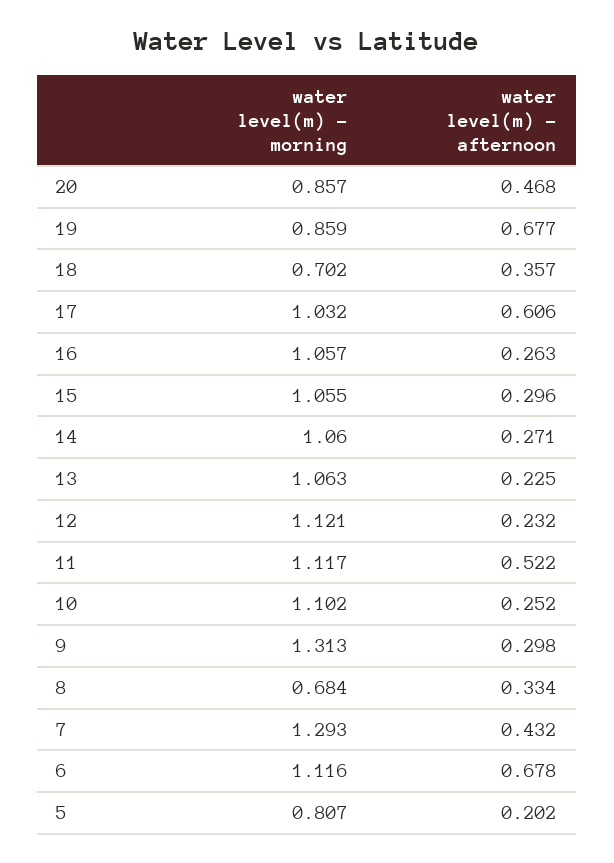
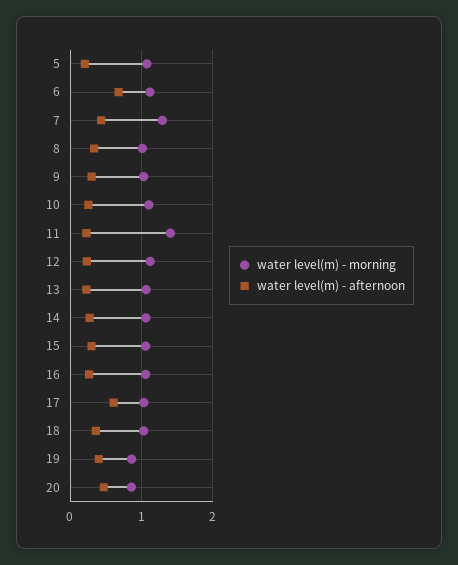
water level(m) - afternoon, 19: 0.677 -> 0.4
water level(m) - morning, 18: 0.702 -> 1
water level(m) - morning, 11: 1.117 -> 1.4
water level(m) - afternoon, 11: 0.522 -> 0.2
water level(m) - morning, 9: 1.313 -> 1
water level(m) - morning, 8: 0.684 -> 1
water level(m) - morning, 5: 0.807 -> 1.1

